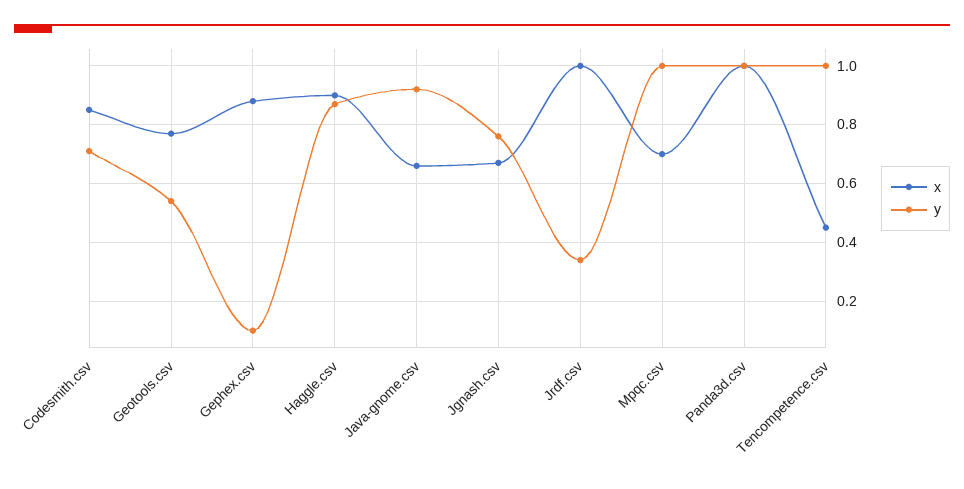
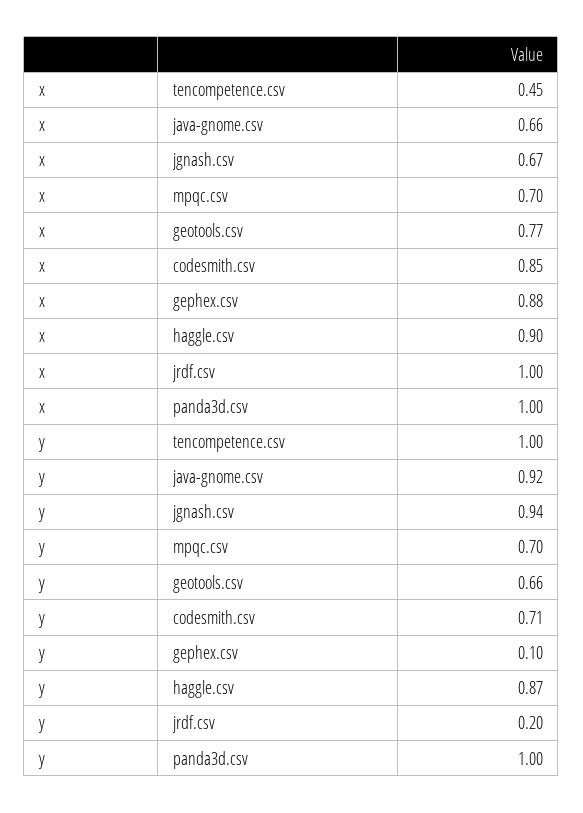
y, Geotools.csv: 0.55 -> 0.66
y, Jgnash.csv: 0.75 -> 0.94
y, Jrdf.csv: 0.35 -> 0.2
y, Mpqc.csv: 1 -> 0.7

